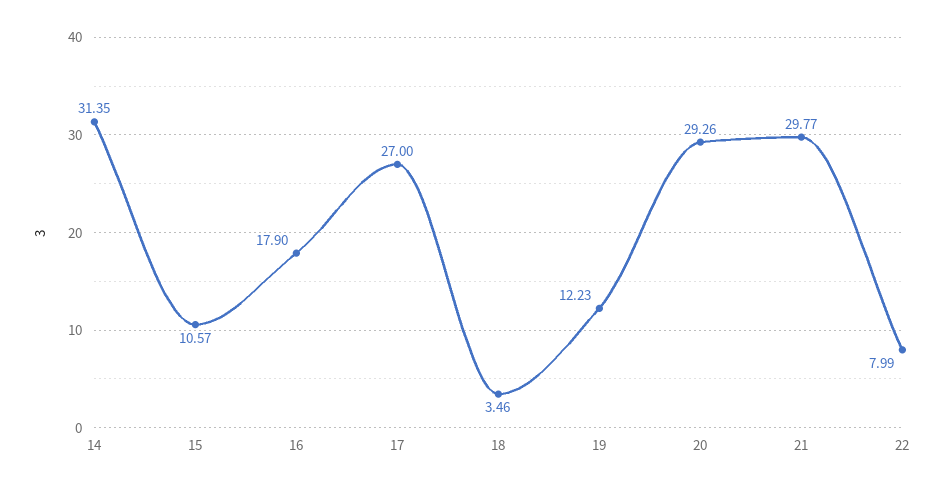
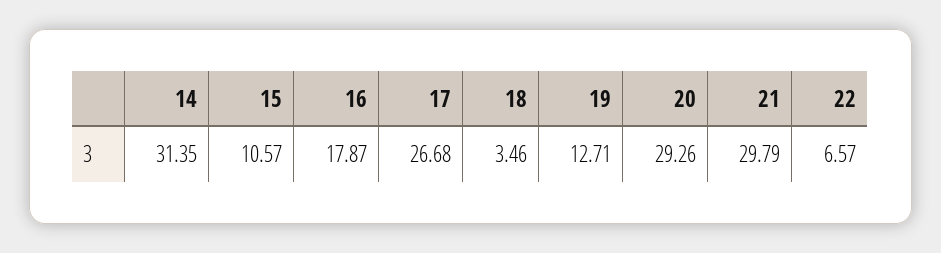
16: 17.9 -> 17.87
17: 27 -> 26.68
19: 12.23 -> 12.71
21: 29.77 -> 29.79
22: 7.99 -> 6.57

